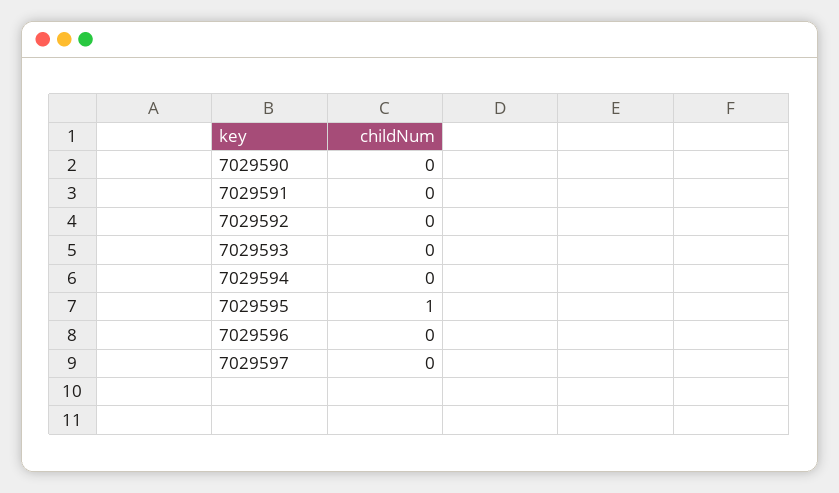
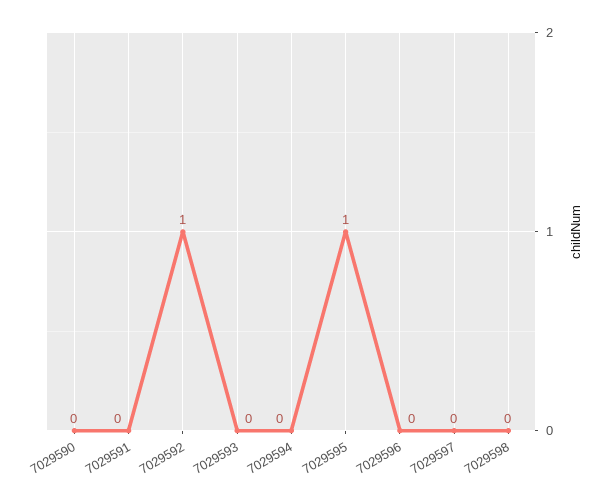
7029592: 0 -> 1
7029598: none -> 0

